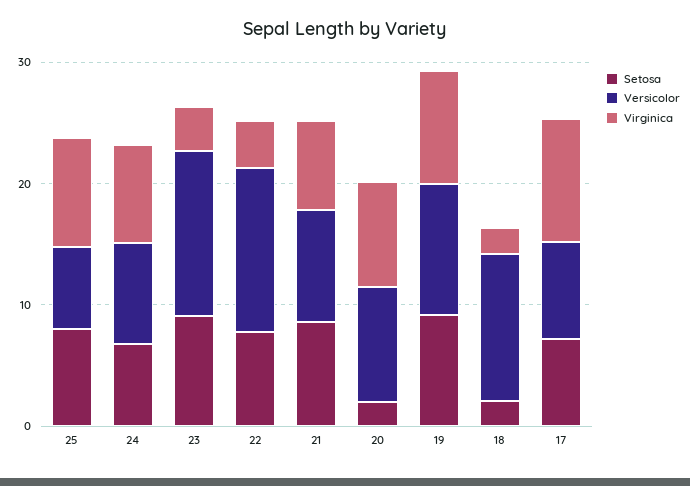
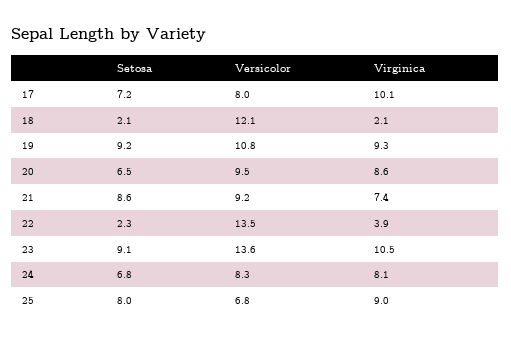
Virginica, 23: 4 -> 10.5
Setosa, 22: 8 -> 2.3
Setosa, 20: 2 -> 6.5

